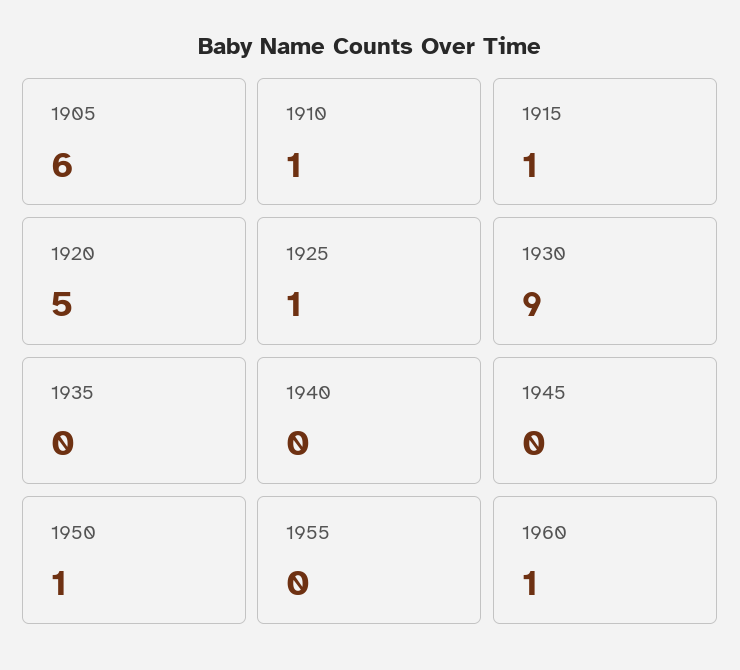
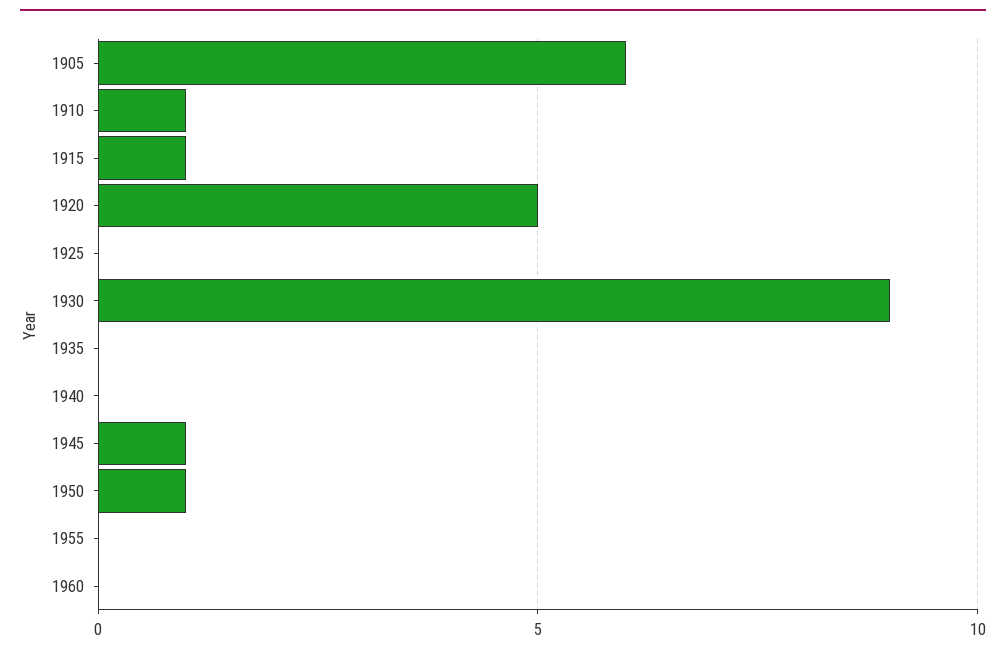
1925: 1 -> 0
1945: 0 -> 1
1960: 1 -> 0

